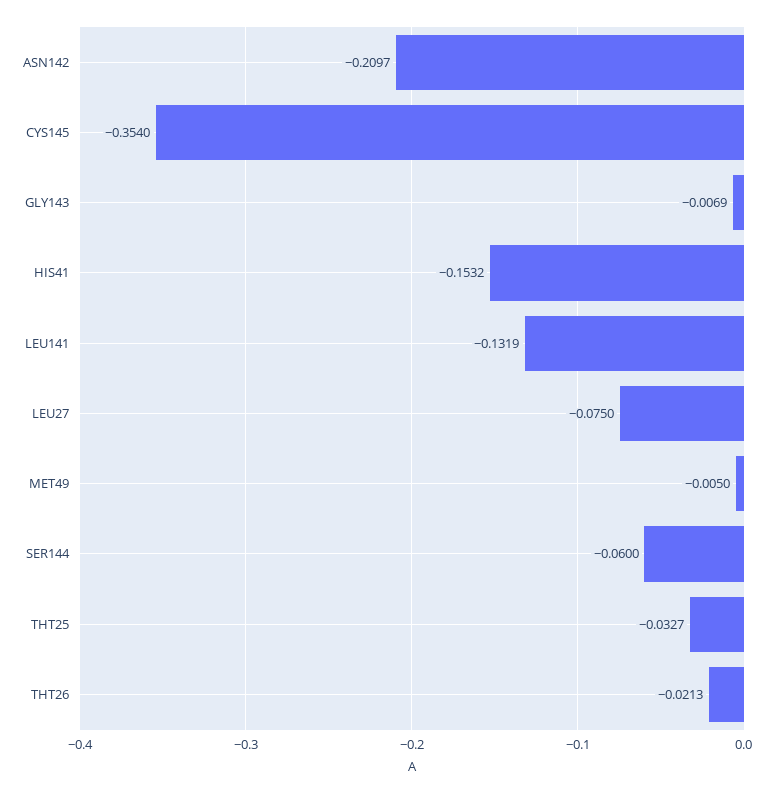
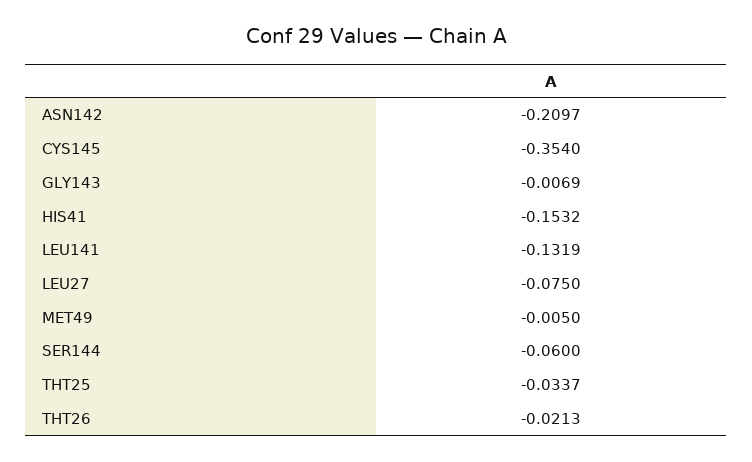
THT25: -0.0327 -> -0.0337

